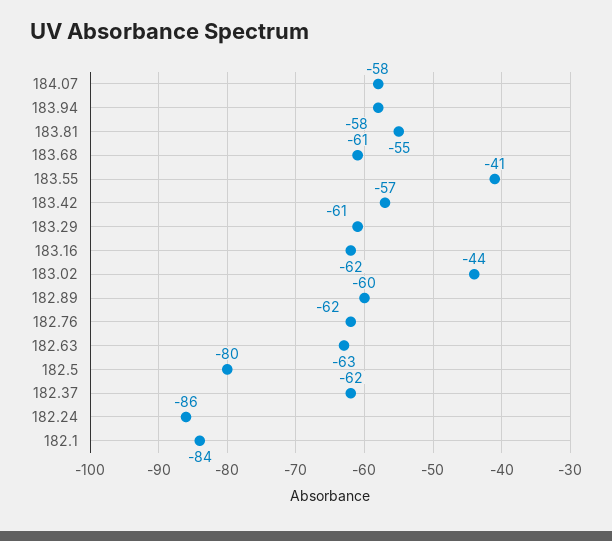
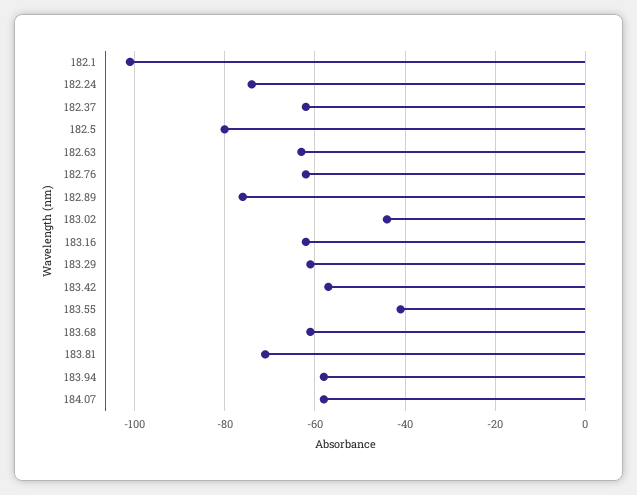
183.81: -55 -> -70
182.89: -60 -> -75
182.24: -86 -> -75
182.1: -84 -> -100

